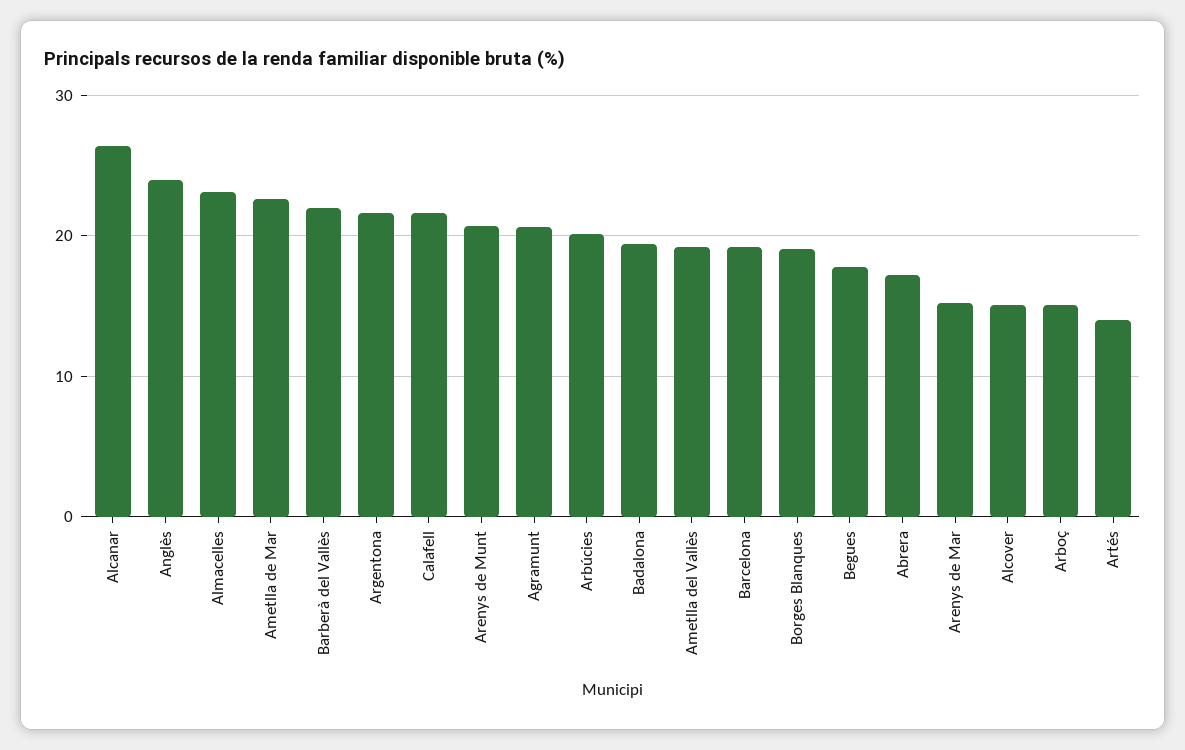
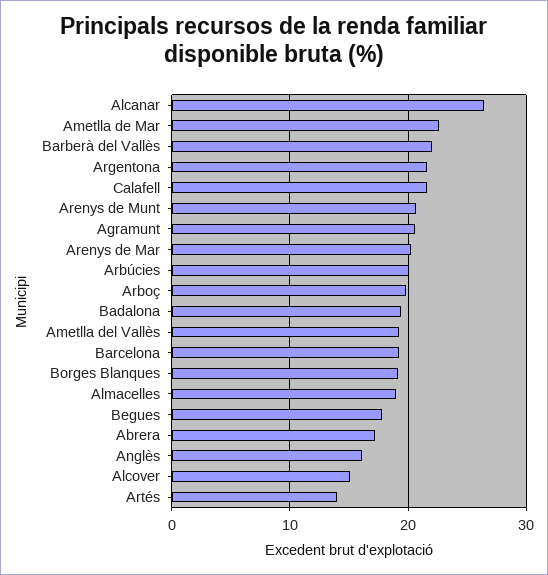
Anglès: 24 -> 16
Almacelles: 23 -> 19
Arenys de Mar: 15 -> 20
Arboç: 15 -> 20

